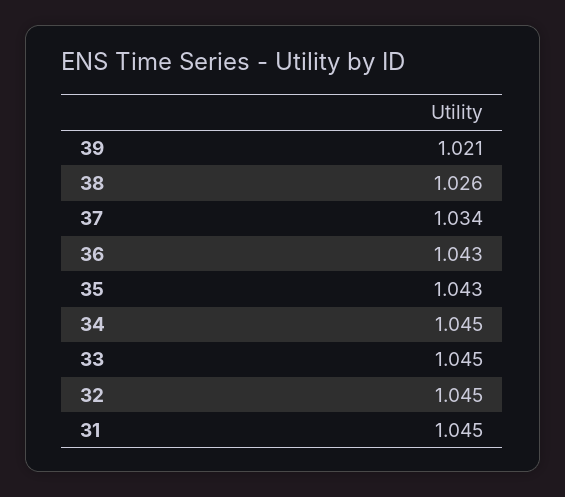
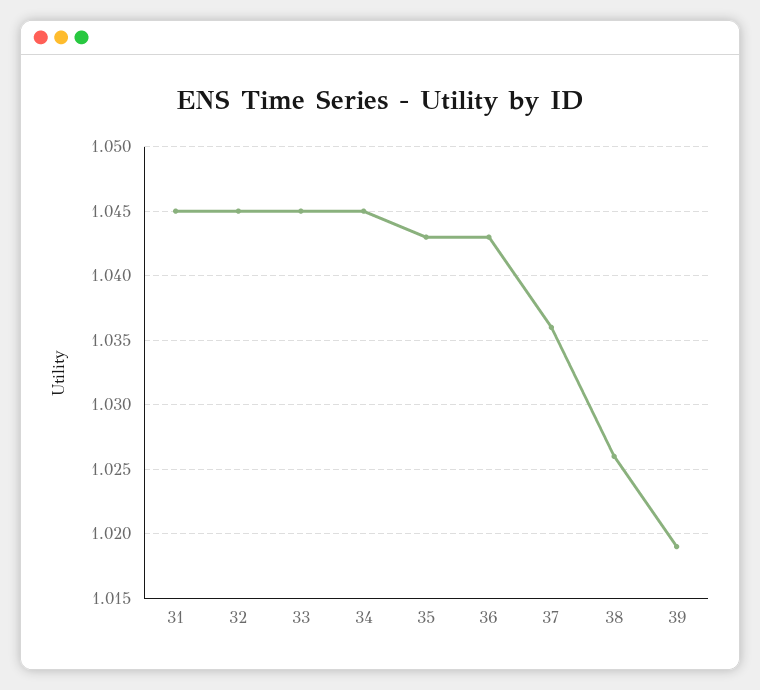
39: 1.021 -> 1.019
37: 1.034 -> 1.036

